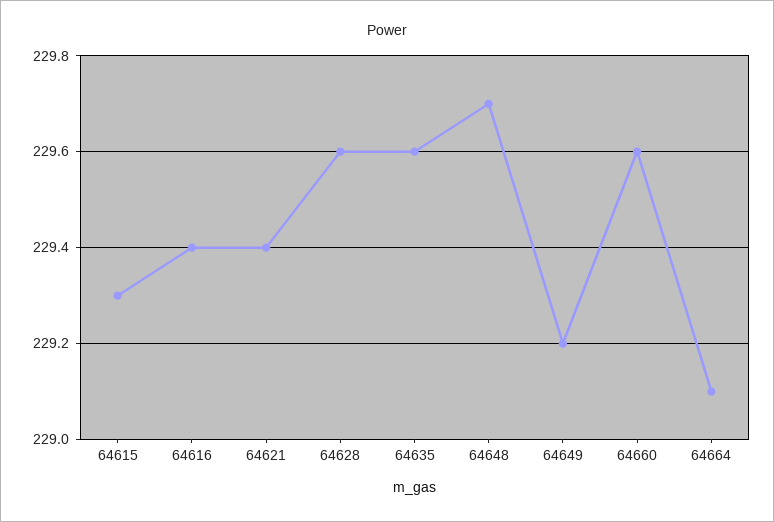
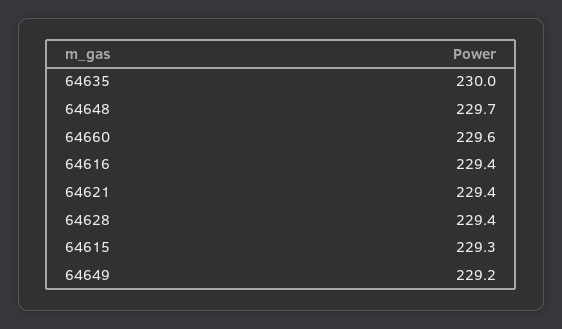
64628: 229.6 -> 229.4
64635: 229.6 -> 230
64664: 229.1 -> none

